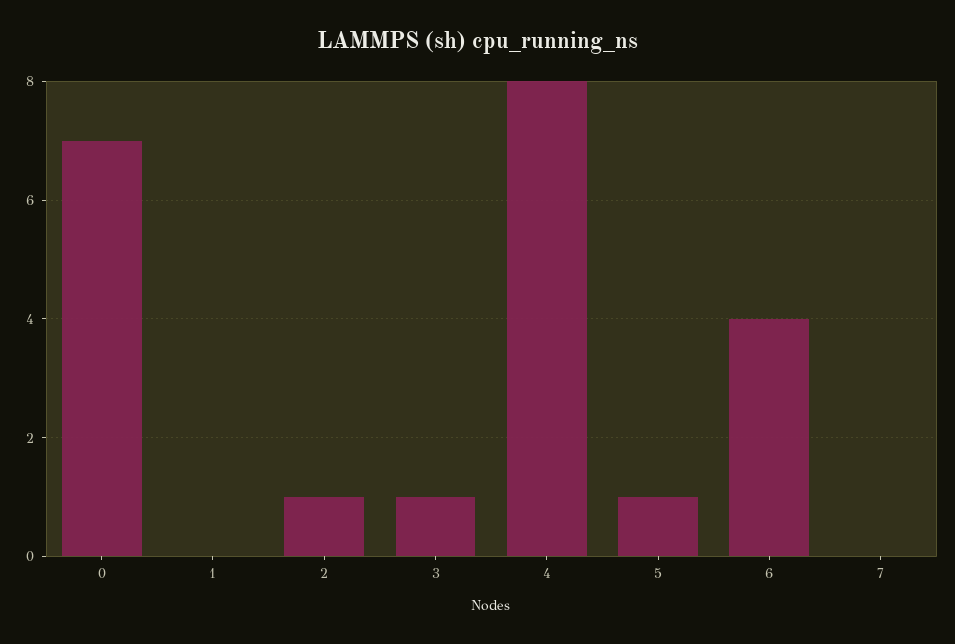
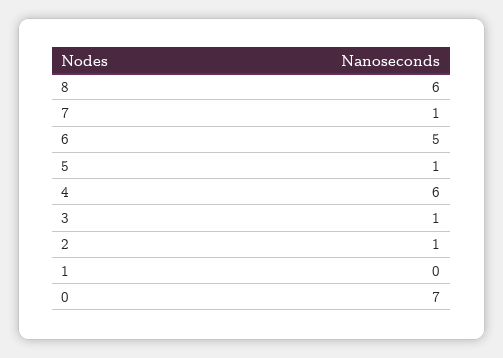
4: 8 -> 6
6: 4 -> 5
7: 0 -> 1
8: none -> 6

